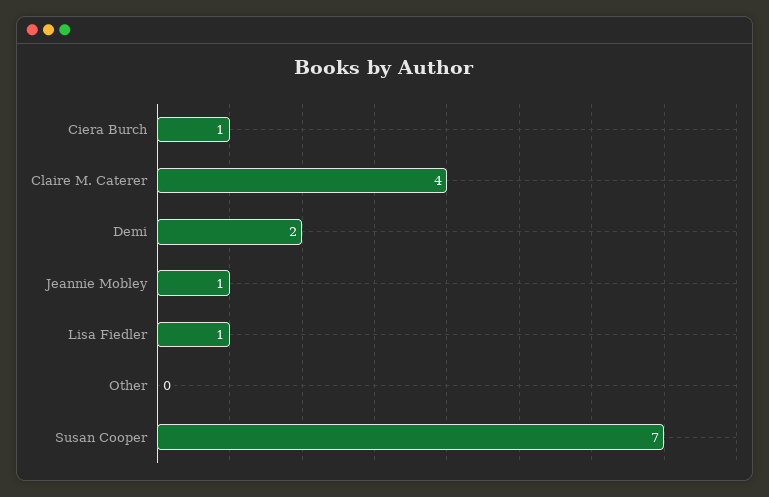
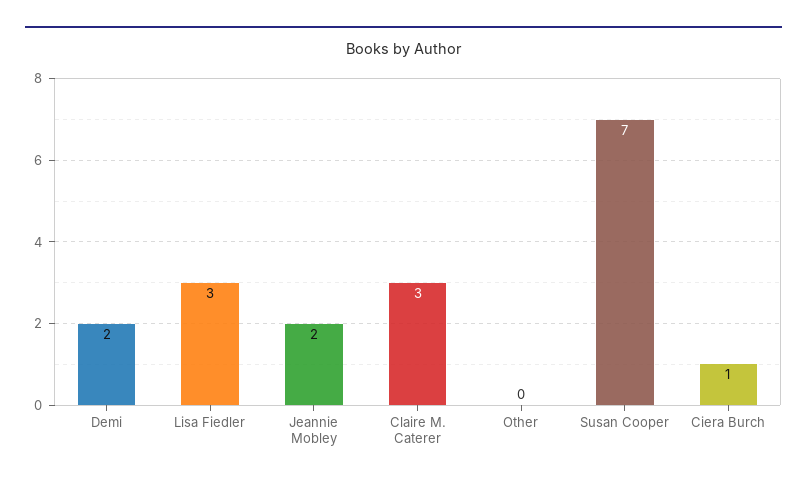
Claire M. Caterer: 4 -> 3
Jeannie Mobley: 1 -> 2
Lisa Fiedler: 1 -> 3

